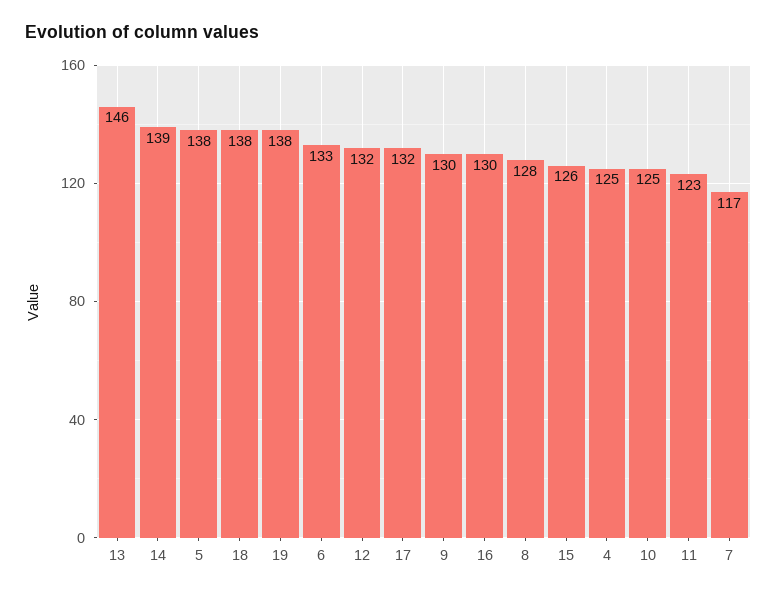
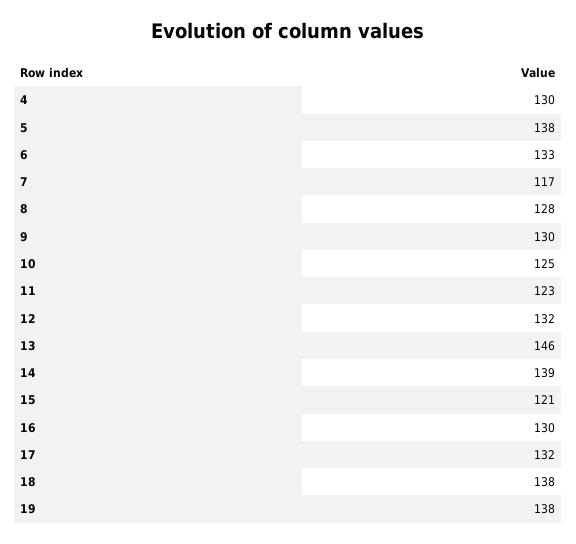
15: 126 -> 121
4: 125 -> 130

